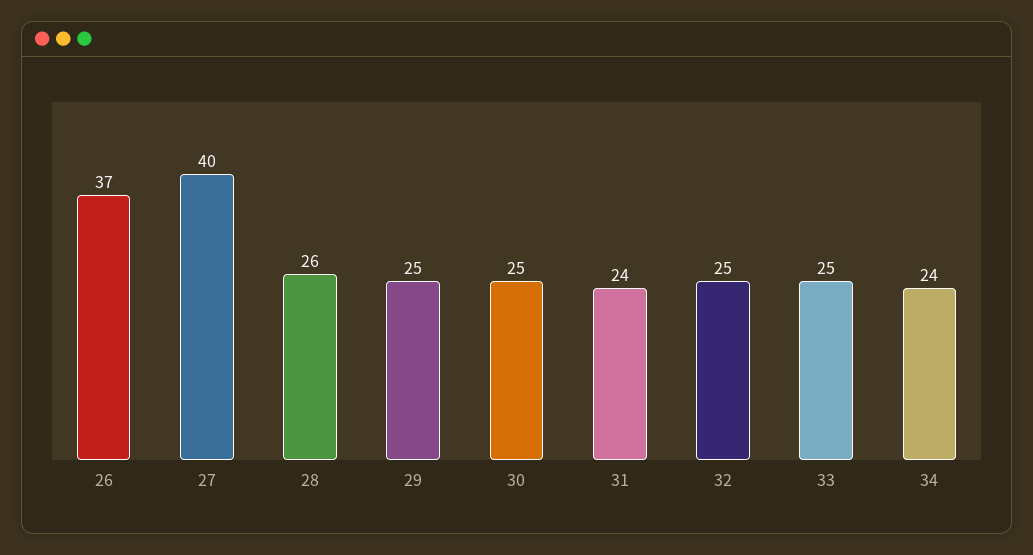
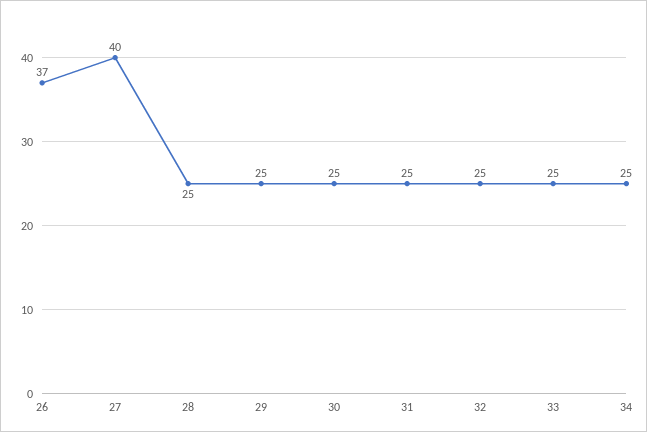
28: 26 -> 25
31: 24 -> 25
34: 24 -> 25

